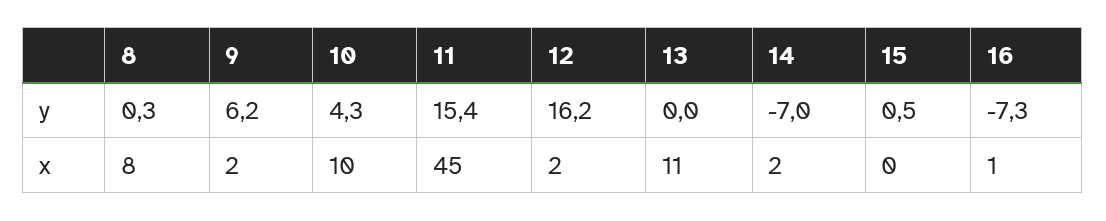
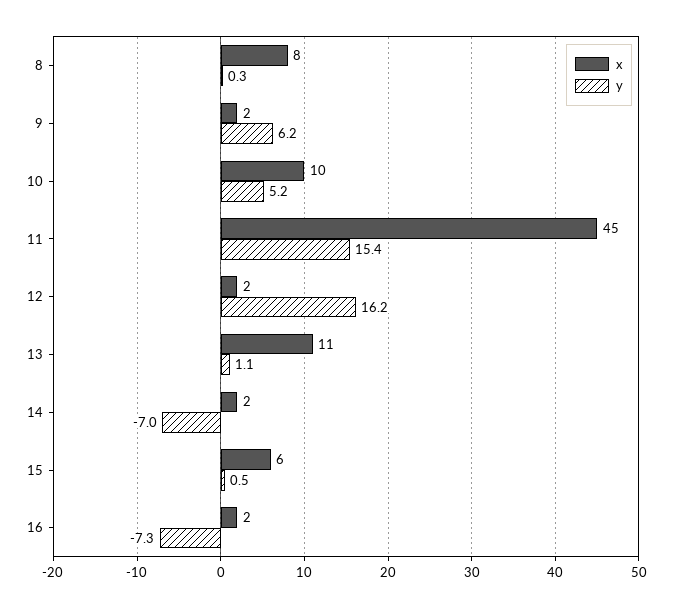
y, 10: 4.3 -> 5.2
y, 13: 0 -> 1.1
x, 15: 0 -> 6
x, 16: 1 -> 2

